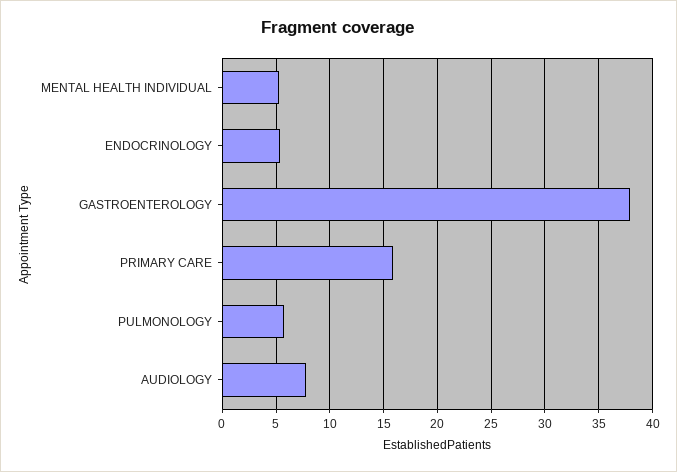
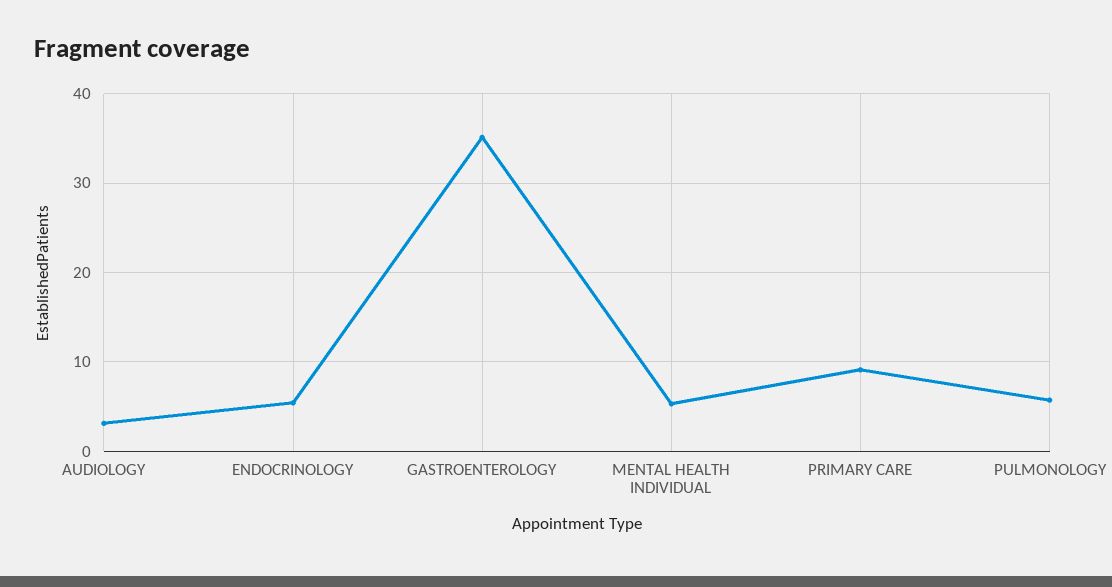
GASTROENTEROLOGY: 38 -> 35
PRIMARY CARE: 16 -> 9
AUDIOLOGY: 8 -> 3

